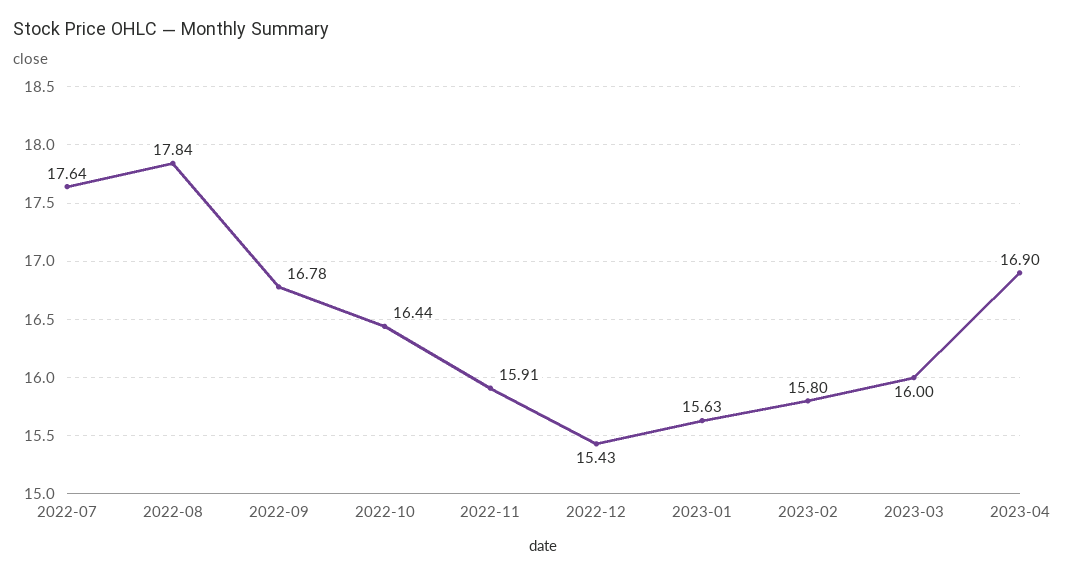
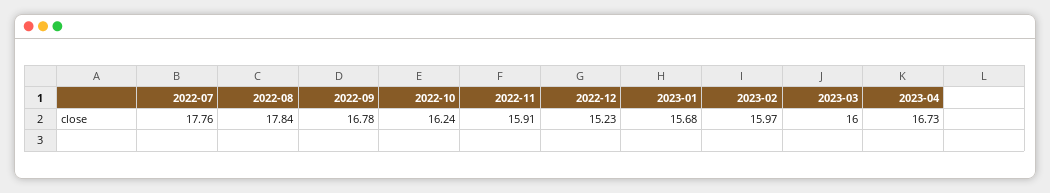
2022-07: 17.64 -> 17.76
2022-10: 16.44 -> 16.24
2022-12: 15.43 -> 15.23
2023-01: 15.63 -> 15.68
2023-02: 15.8 -> 15.97
2023-04: 16.9 -> 16.73

